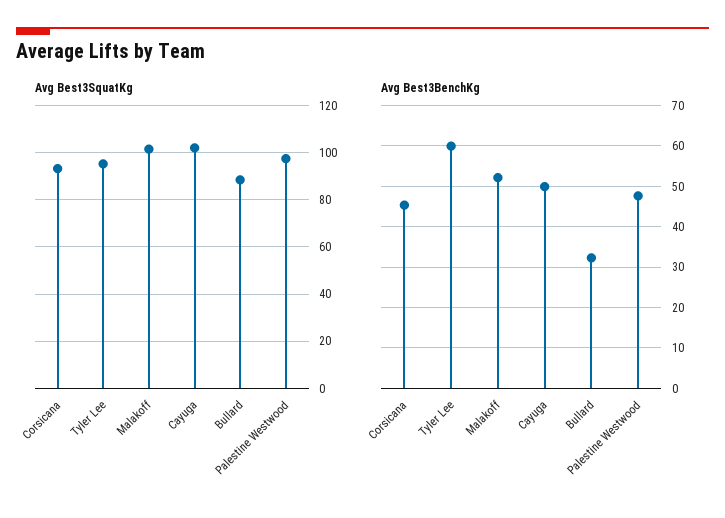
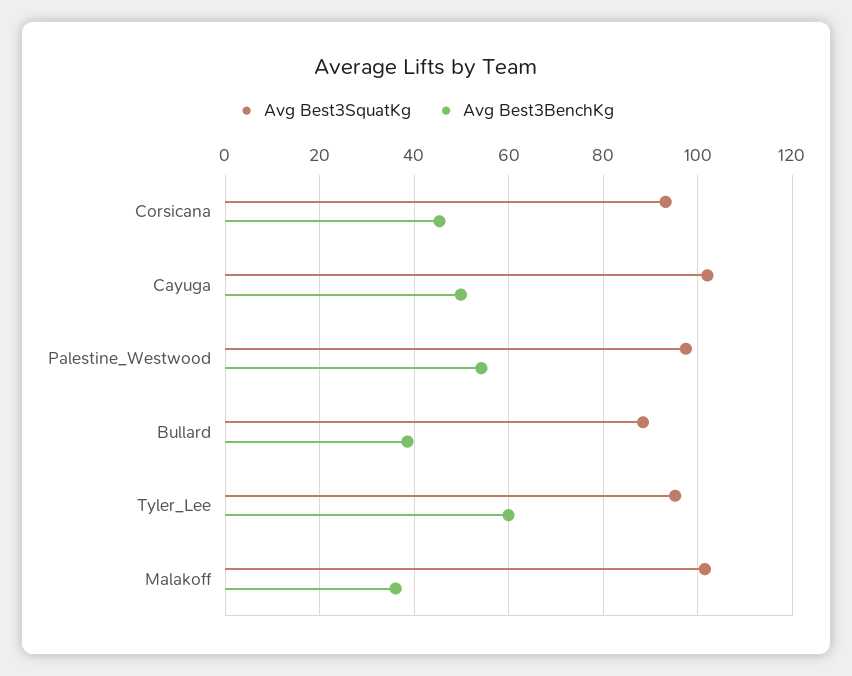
Avg Best3BenchKg, Malakoff: 52 -> 36
Avg Best3BenchKg, Bullard: 32 -> 38
Avg Best3BenchKg, Palestine Westwood: 48 -> 54

